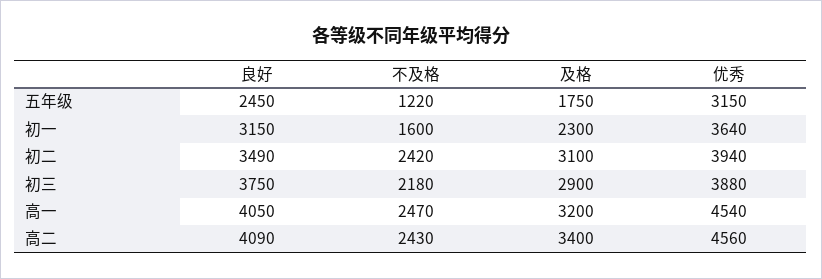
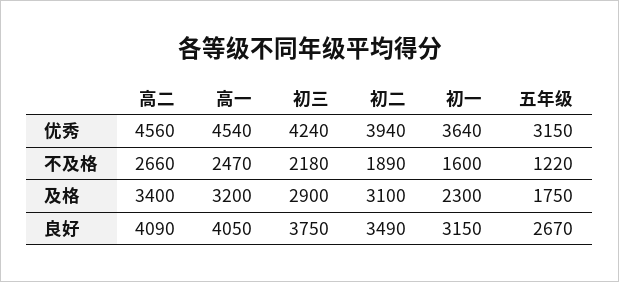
良好, 五年级: 2450 -> 2670
不及格, 初二: 2420 -> 1890
优秀, 初三: 3880 -> 4240
不及格, 高二: 2430 -> 2660

